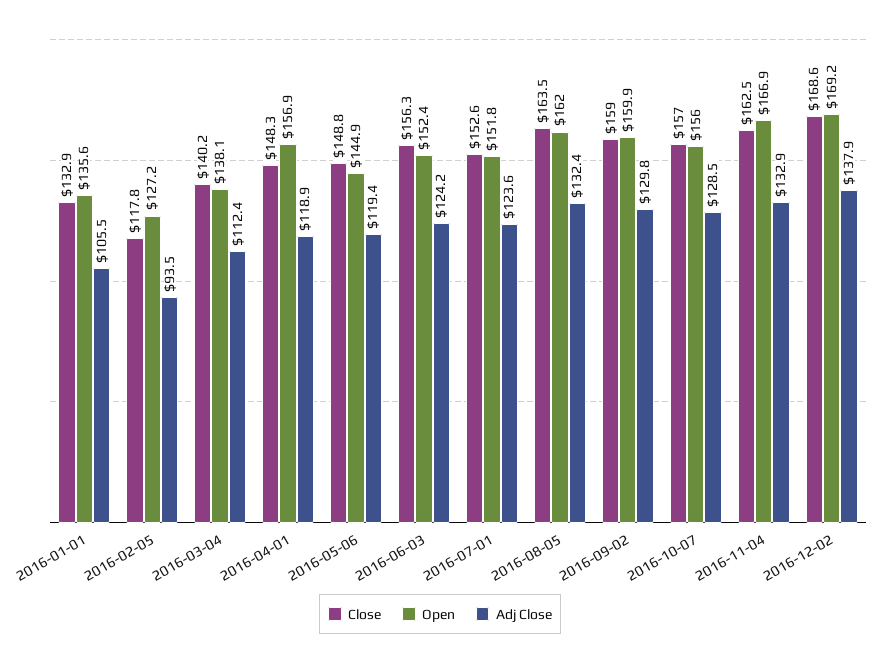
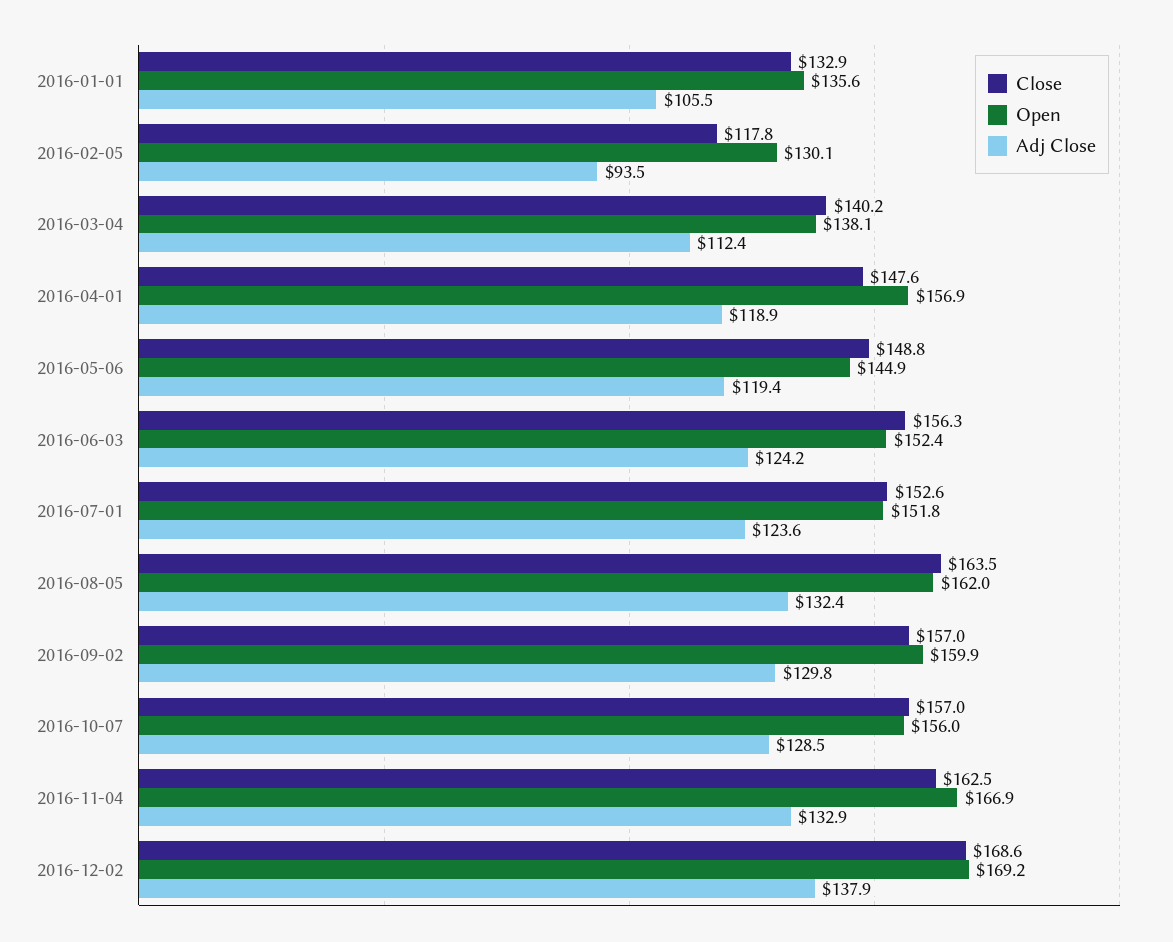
Open, 2016-02-05: 127.2 -> 130.1
Close, 2016-04-01: 148.3 -> 147.6
Close, 2016-09-02: 159 -> 157

